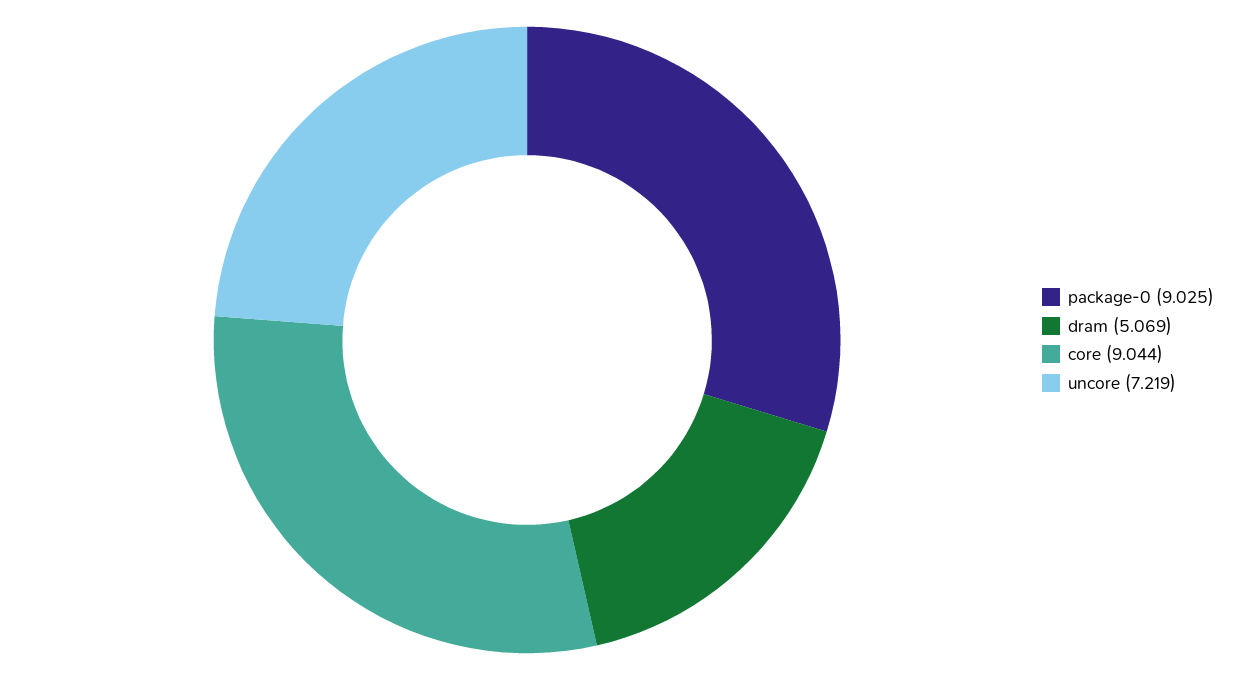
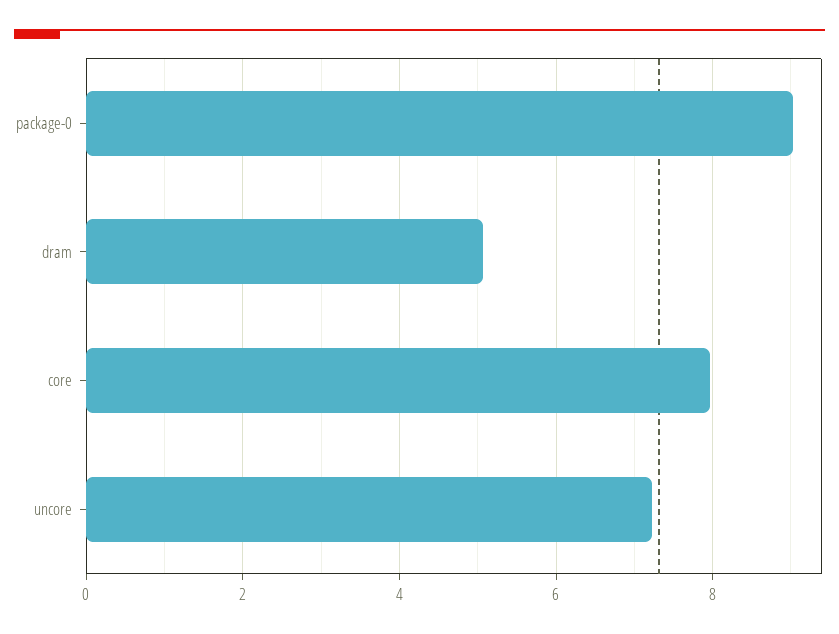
core: 9.044 -> 8

